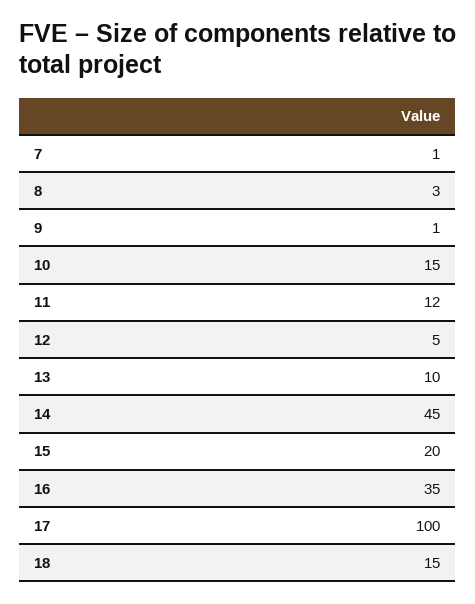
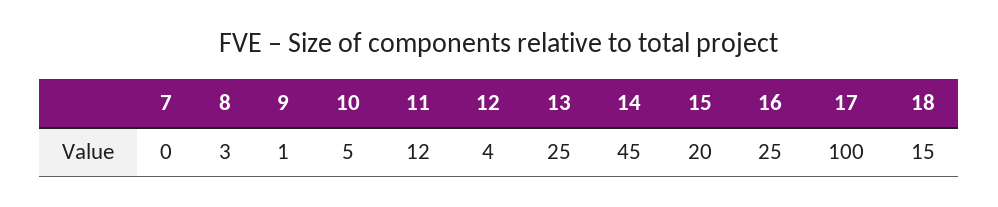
7: 1 -> 0
10: 15 -> 5
12: 5 -> 4
13: 10 -> 25
16: 35 -> 25

